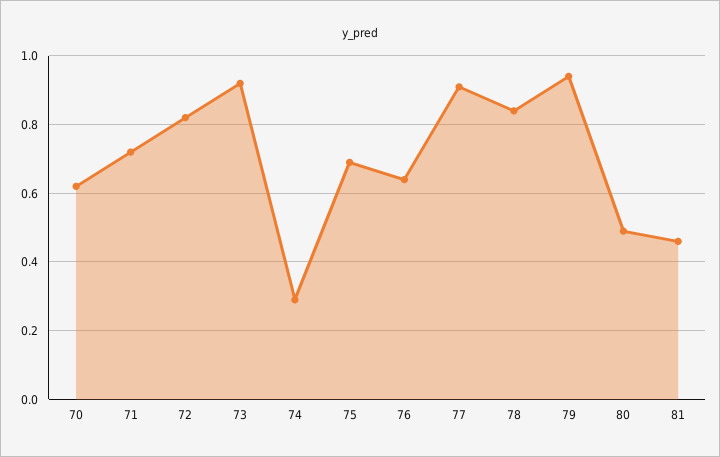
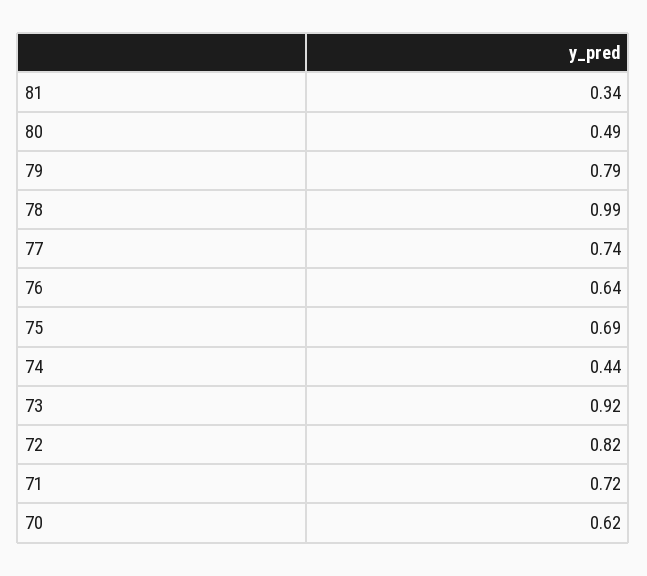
74: 0.3 -> 0.44
77: 0.9 -> 0.74
78: 0.85 -> 0.99
79: 0.95 -> 0.79
81: 0.45 -> 0.34

